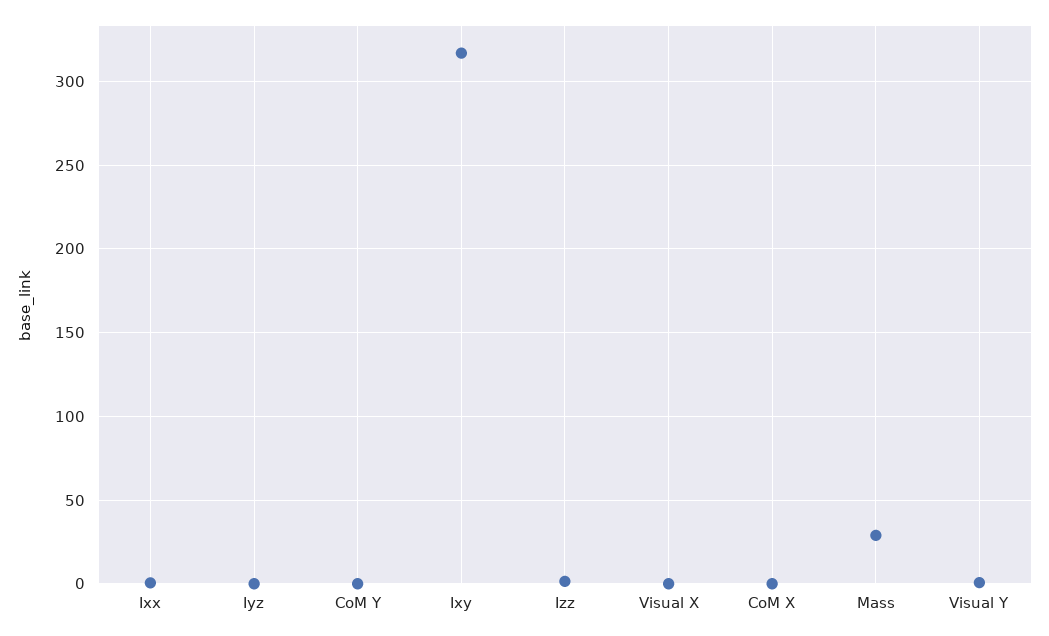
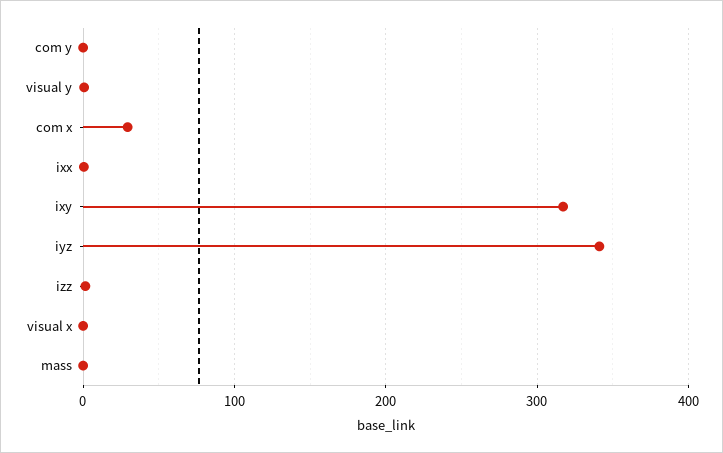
Iyz: 0 -> 340
CoM X: 0 -> 30
Mass: 30 -> 0

